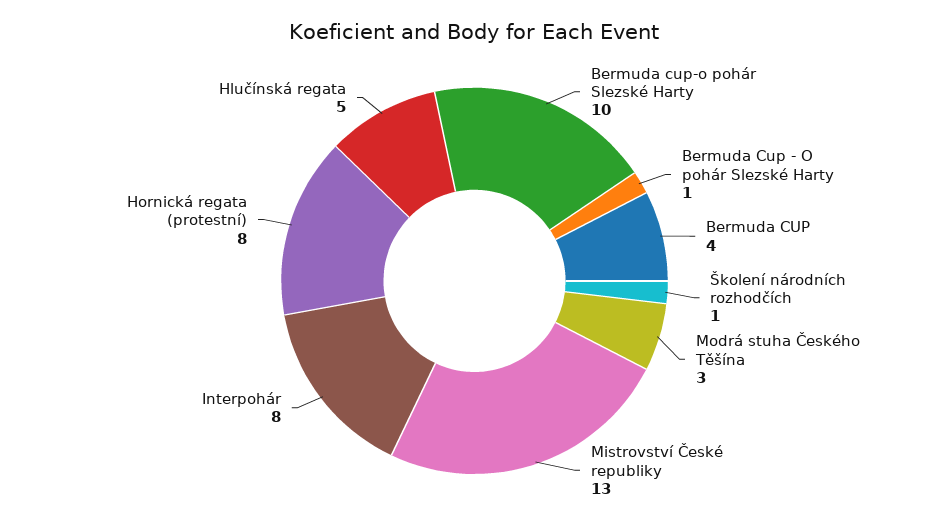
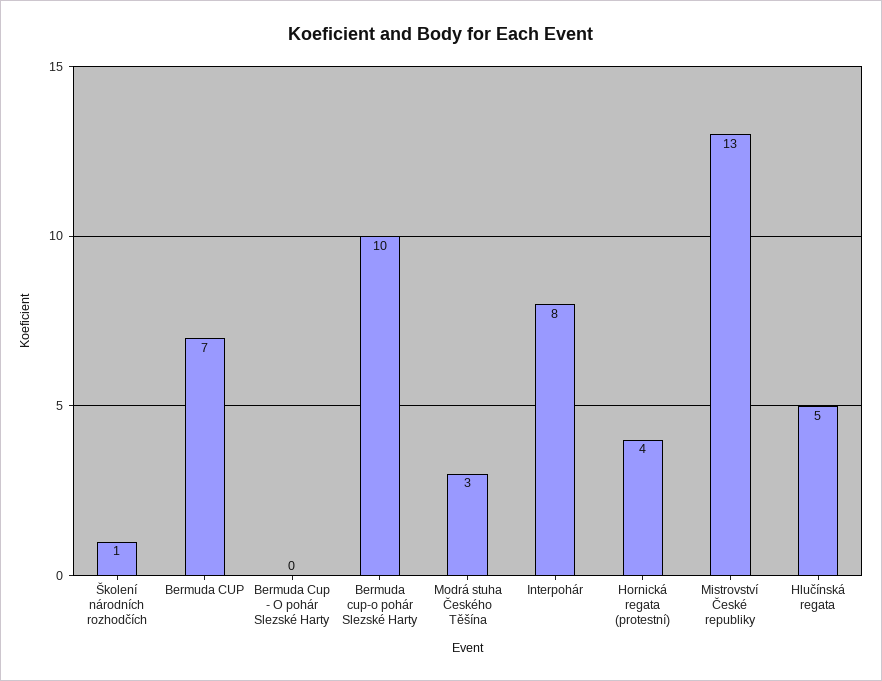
Bermuda Cup - O pohár Slezské Harty: 1 -> 0
Bermuda CUP: 4 -> 7
Hornická regata (protestní): 8 -> 4

